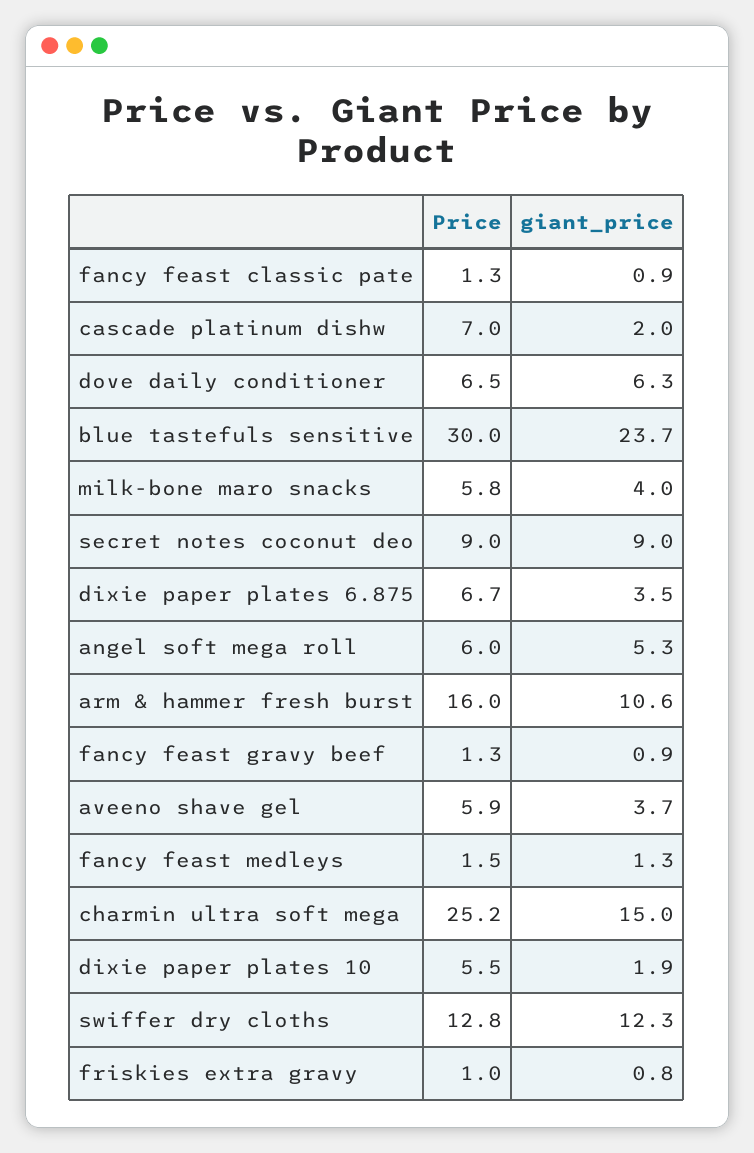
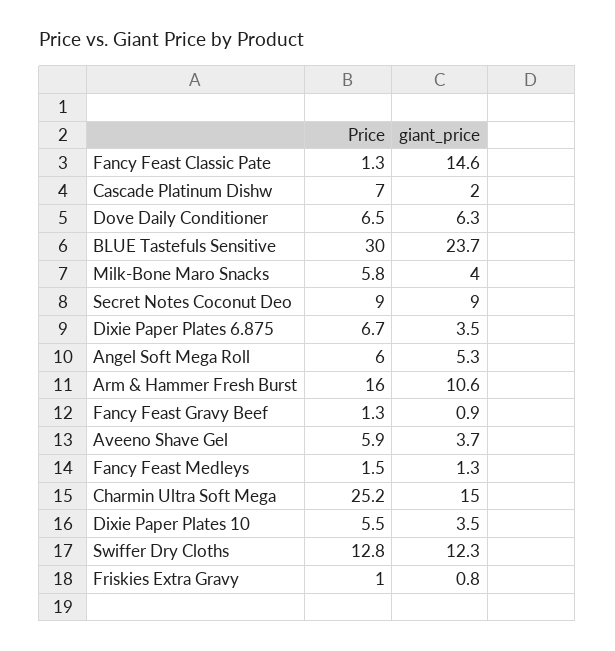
giant_price, fancy feast classic pate: 0.9 -> 14.6
giant_price, dixie paper plates 10: 1.9 -> 3.5

